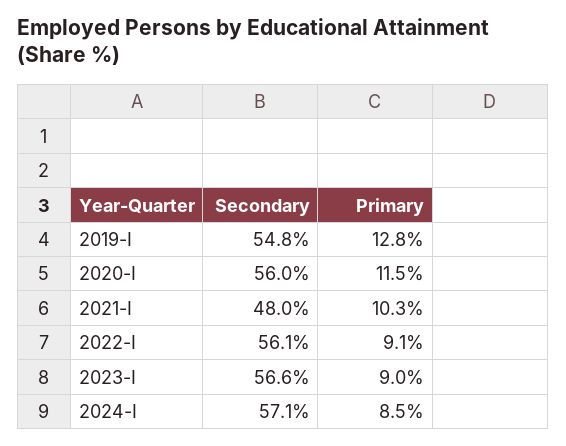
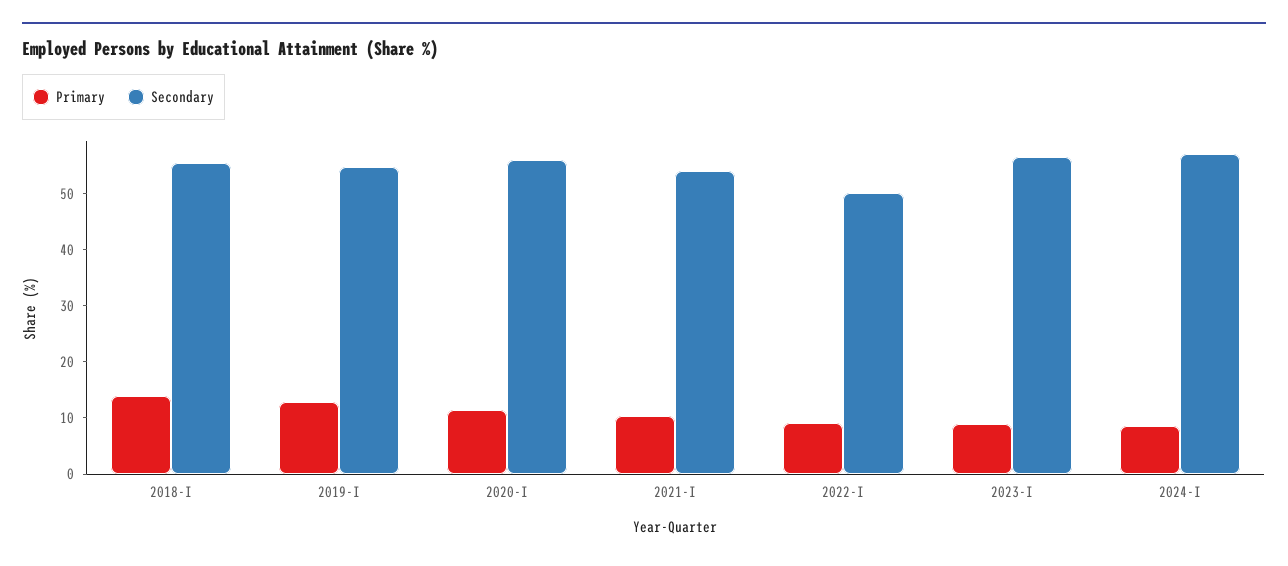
Secondary, 2021-I: 48 -> 54
Secondary, 2022-I: 56.1 -> 50
Primary, 2018-I: none -> 14
Secondary, 2018-I: none -> 56

